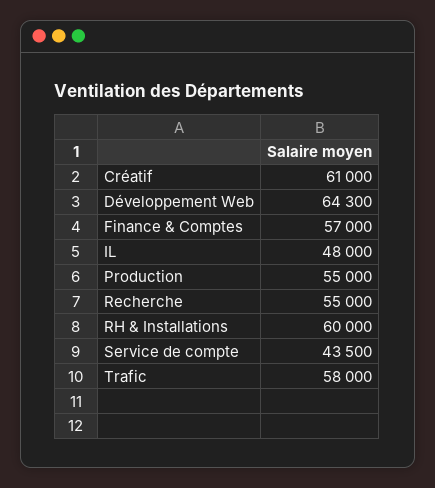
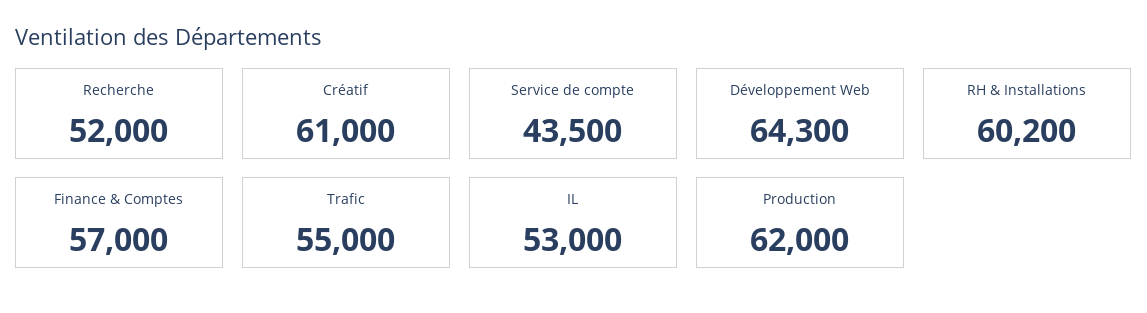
IL: 48000 -> 53000
Production: 55000 -> 62000
Recherche: 55000 -> 52000
RH & Installations: 60000 -> 60200
Trafic: 58000 -> 55000

